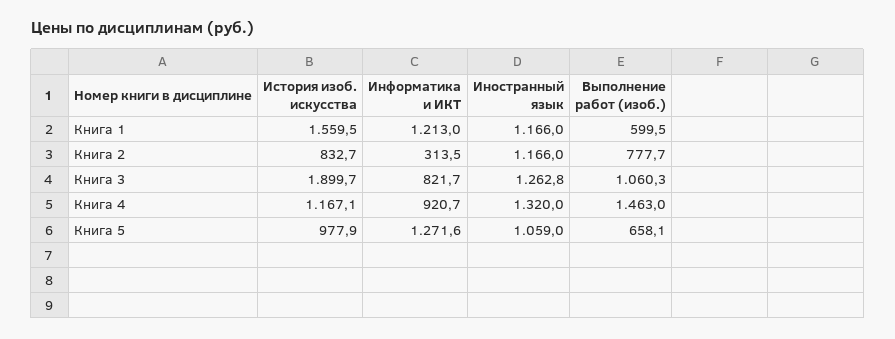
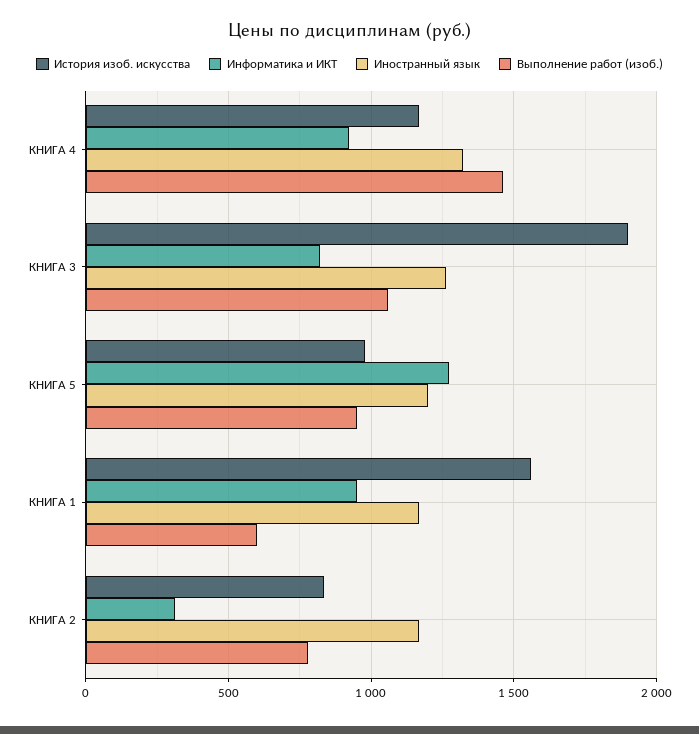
Информатика и ИКТ, Книга 1: 1213 -> 950
Иностранный язык, Книга 5: 1059 -> 1200
Выполнение работ (изоб.), Книга 5: 658.1 -> 950

